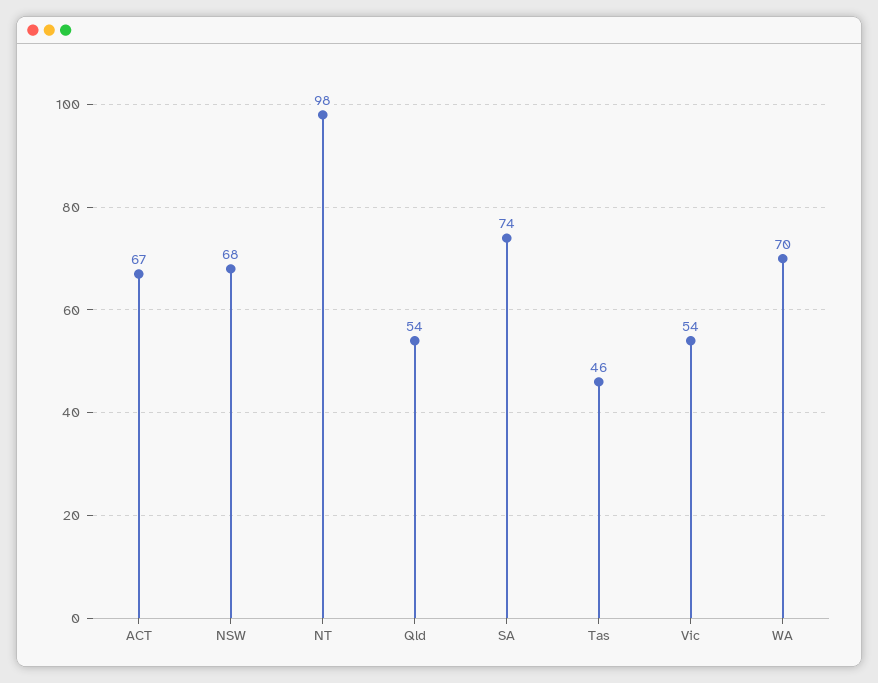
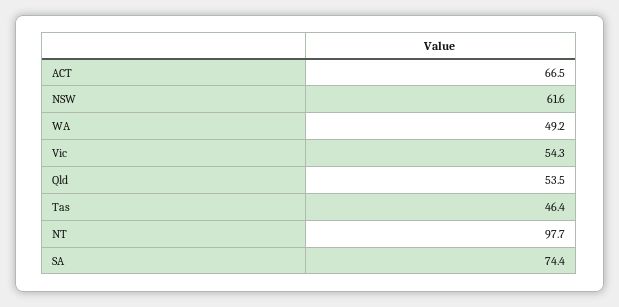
NSW: 68 -> 61.6
WA: 70 -> 49.2

